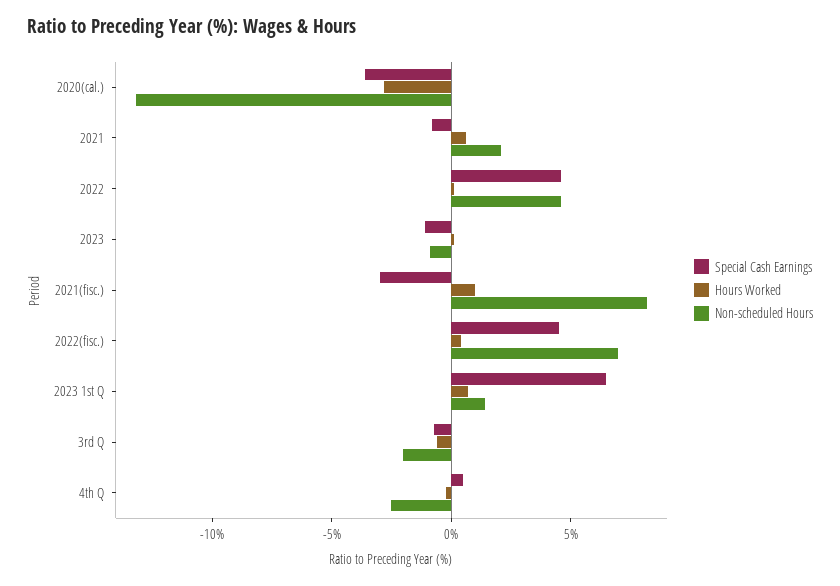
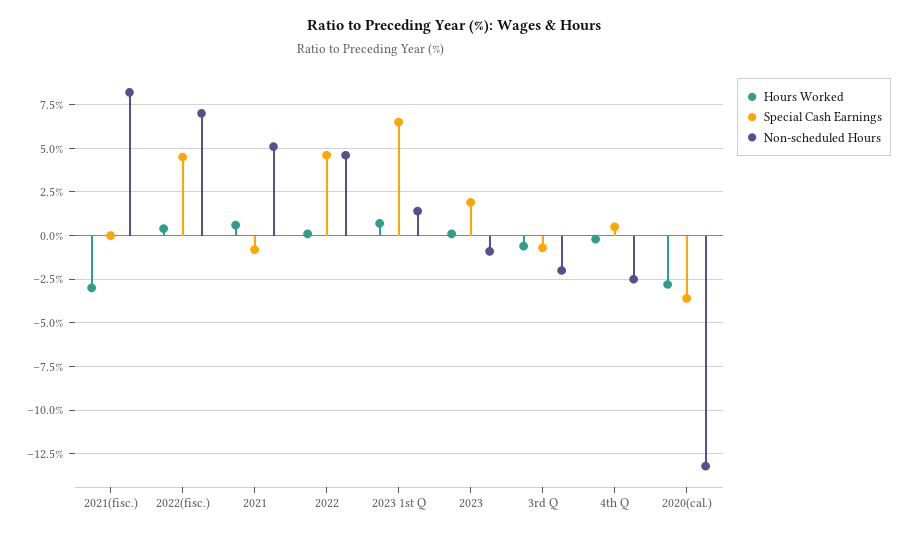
Non-scheduled Hours, 2021: 2 -> 5
Special Cash Earnings, 2023: -1 -> 2
Special Cash Earnings, 2021(fisc.): -3 -> 0
Hours Worked, 2021(fisc.): 1 -> -3

